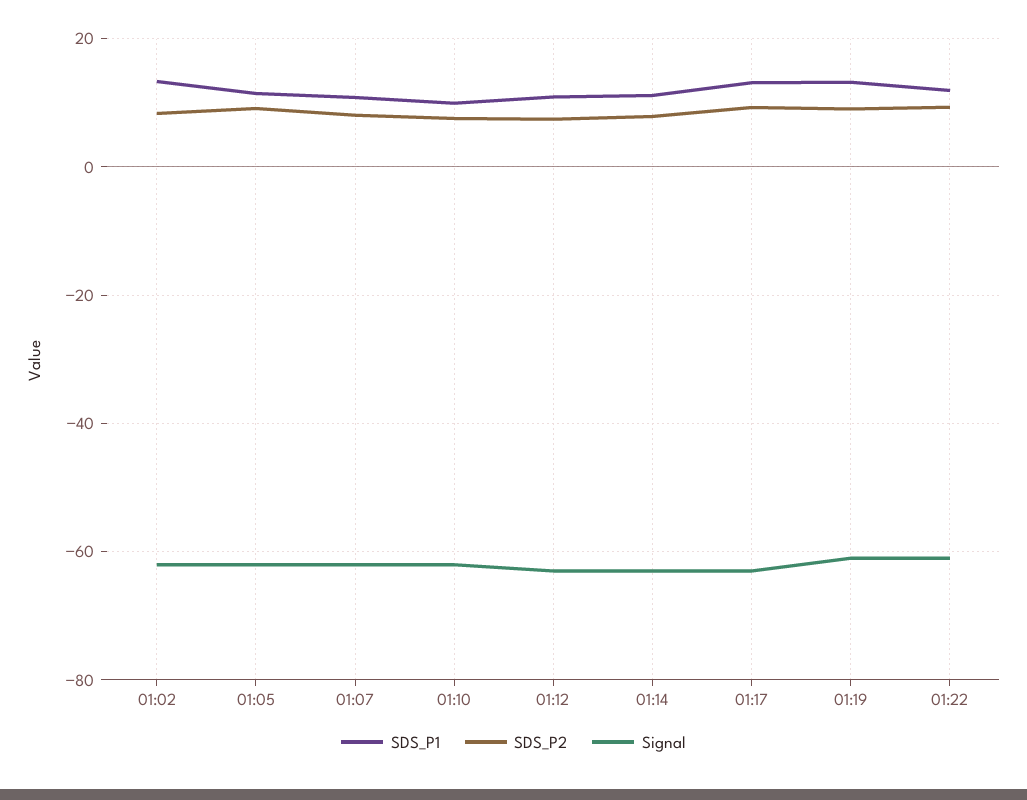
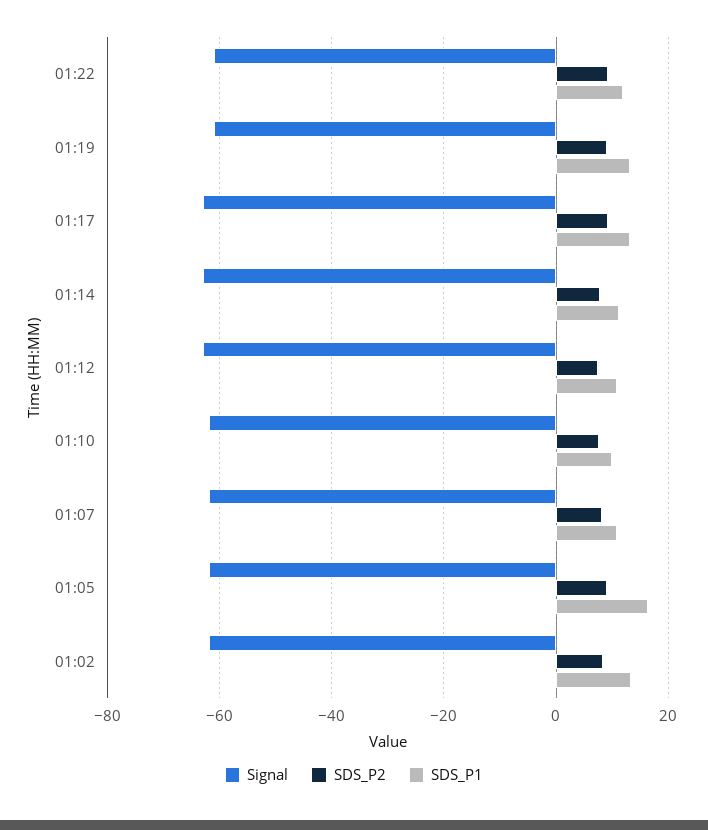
SDS_P1, 01:05: 12 -> 16

